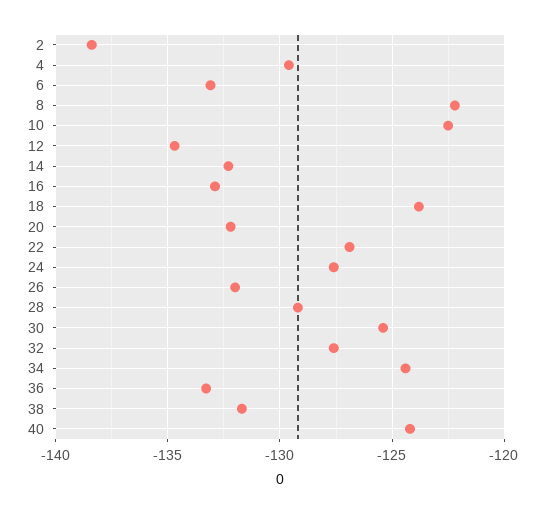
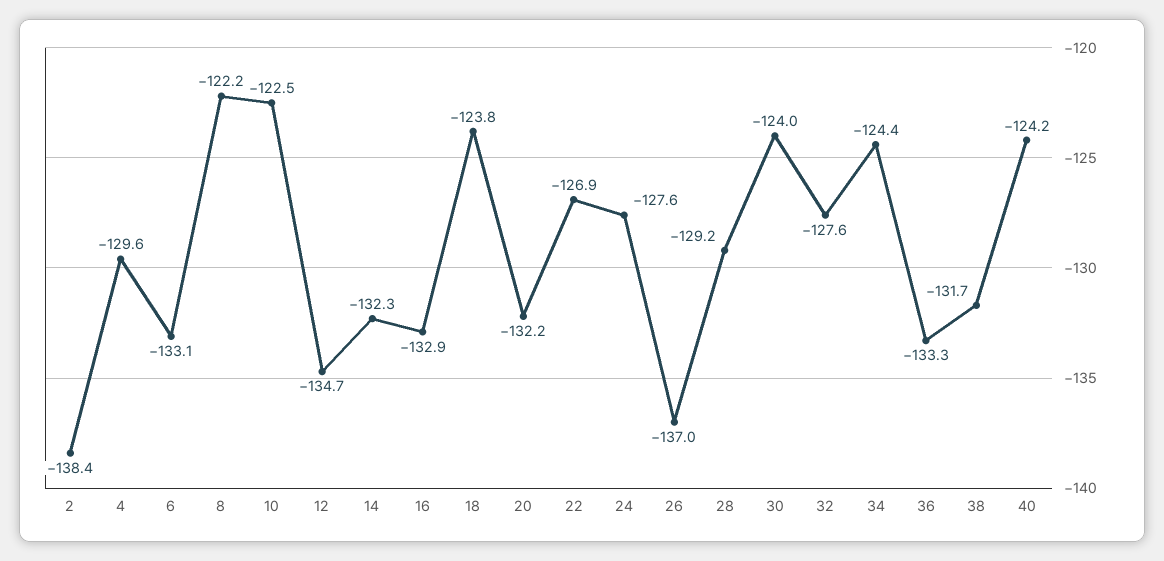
26: -132 -> -137
30: -125.5 -> -124

